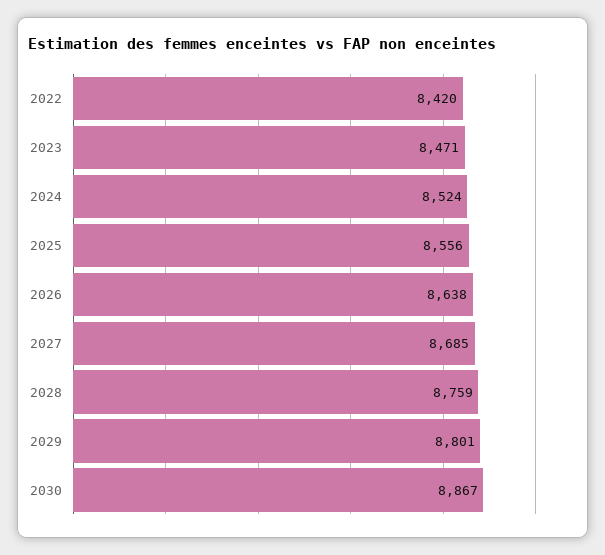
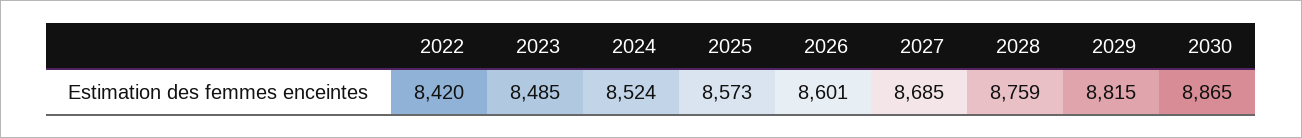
2023: 8471 -> 8485
2025: 8556 -> 8573
2026: 8638 -> 8601
2029: 8801 -> 8815
2030: 8867 -> 8865

